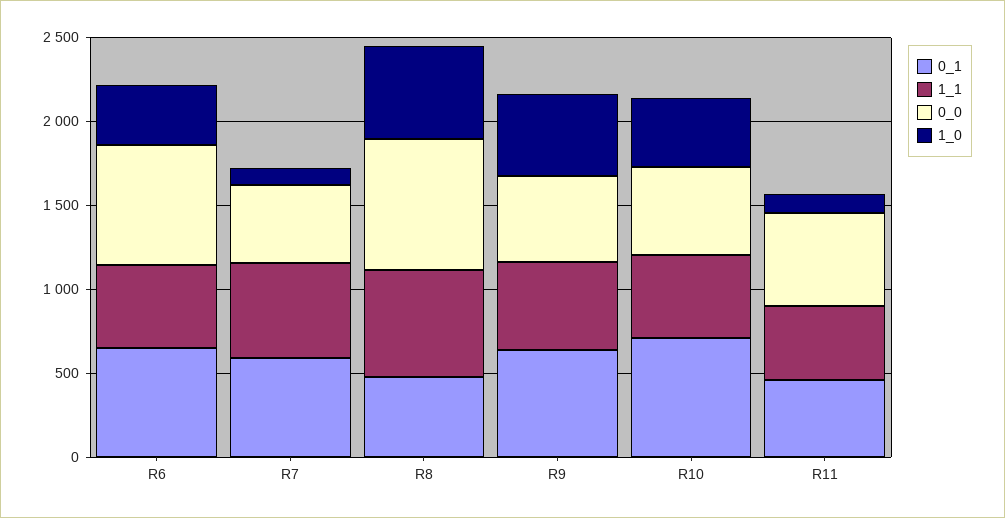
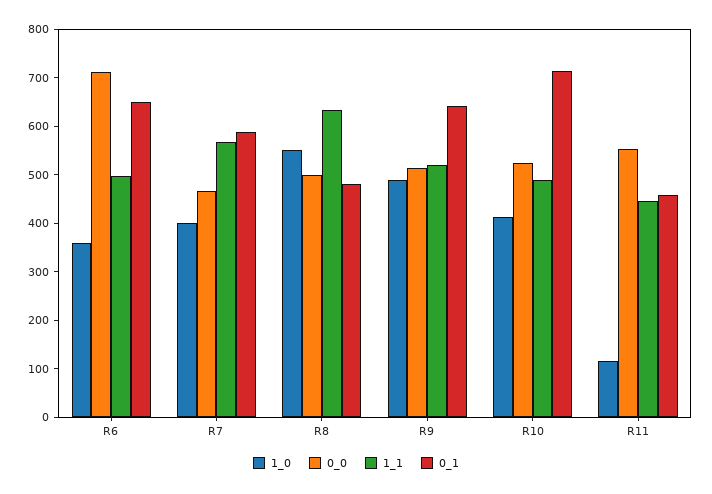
1_0, R7: 100 -> 400
0_0, R8: 800 -> 500

